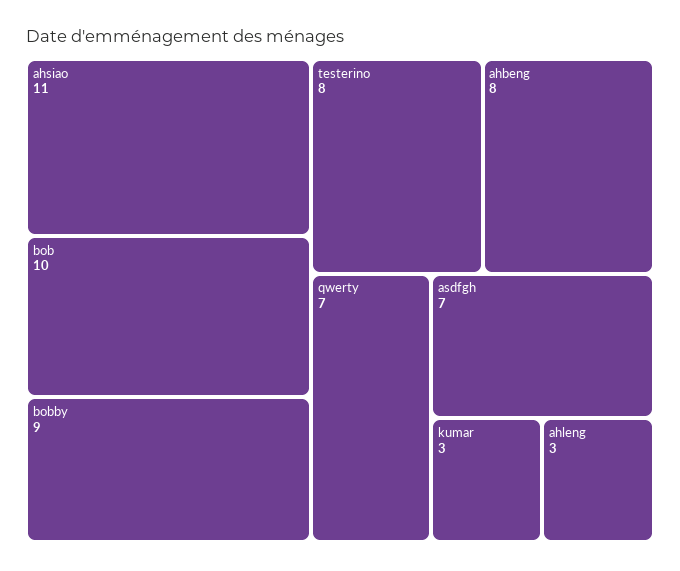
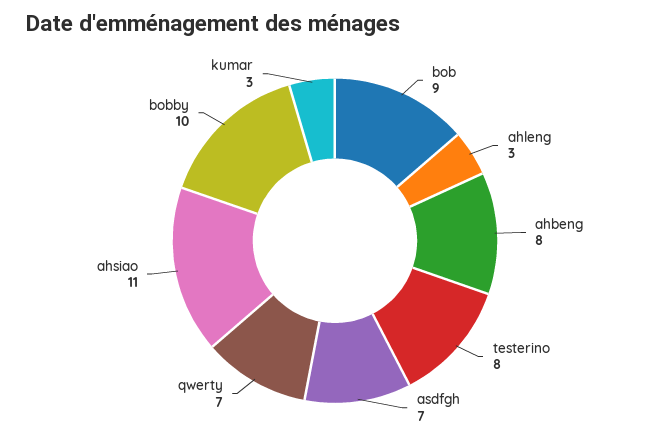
bob: 10 -> 9
bobby: 9 -> 10

